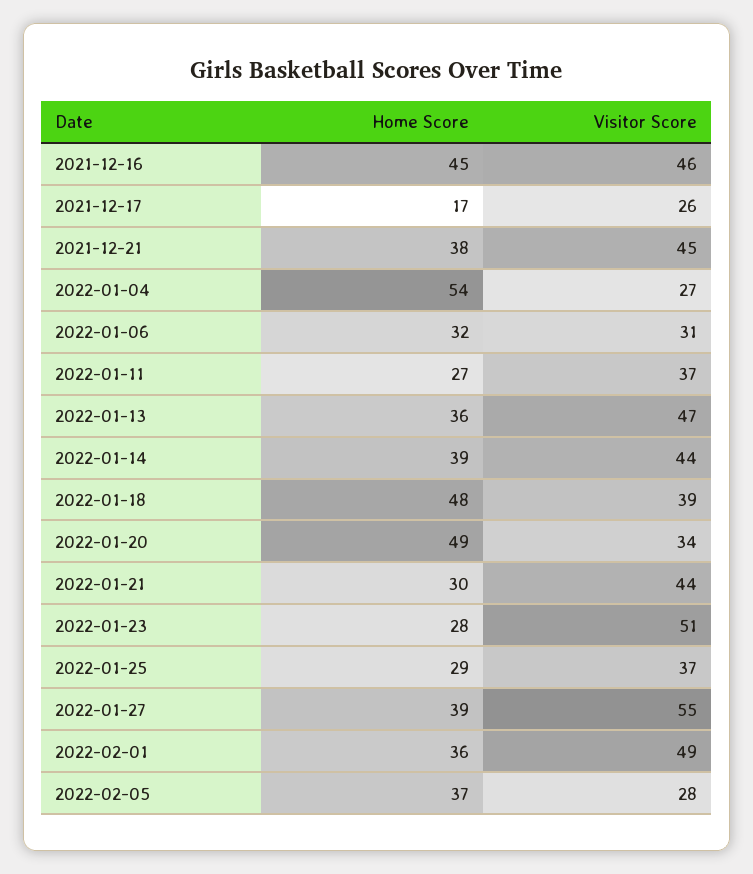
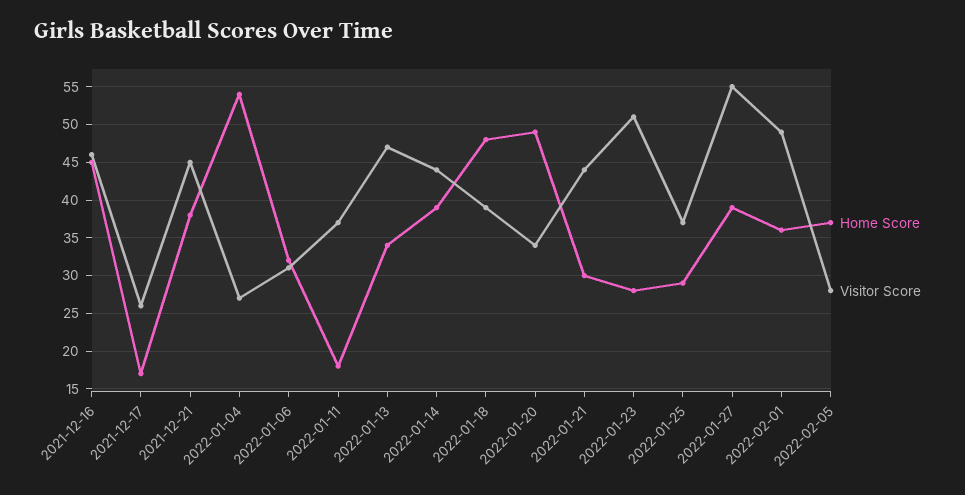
Home Score, 2022-01-11: 27 -> 18
Home Score, 2022-01-13: 36 -> 34

